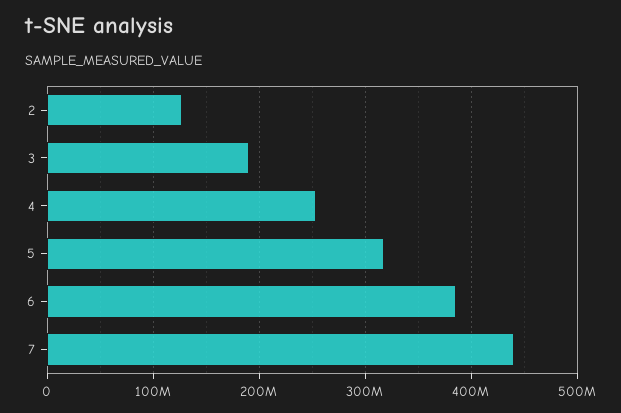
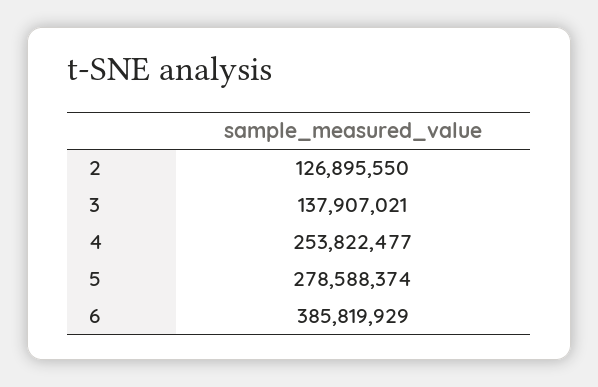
3: 190000000 -> 137907021
5: 320000000 -> 278588374
7: 440000000 -> none

